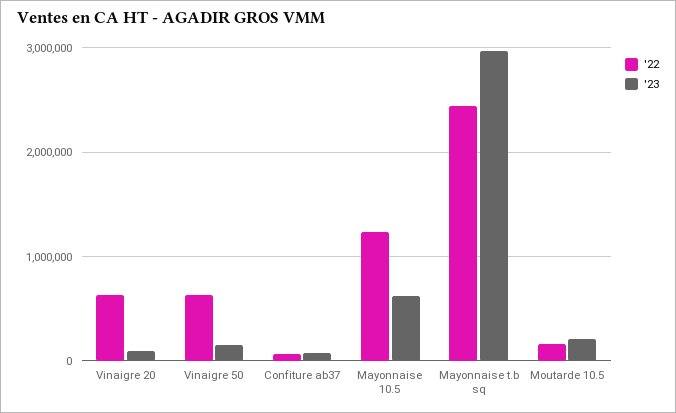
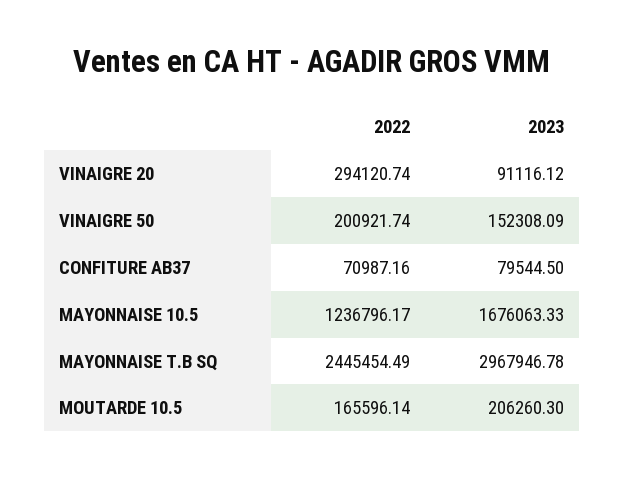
'22, Vinaigre 20: 600000 -> 294120.74
'22, Vinaigre 50: 600000 -> 200921.74
'23, Mayonnaise 10.5: 600000 -> 1676063.33

